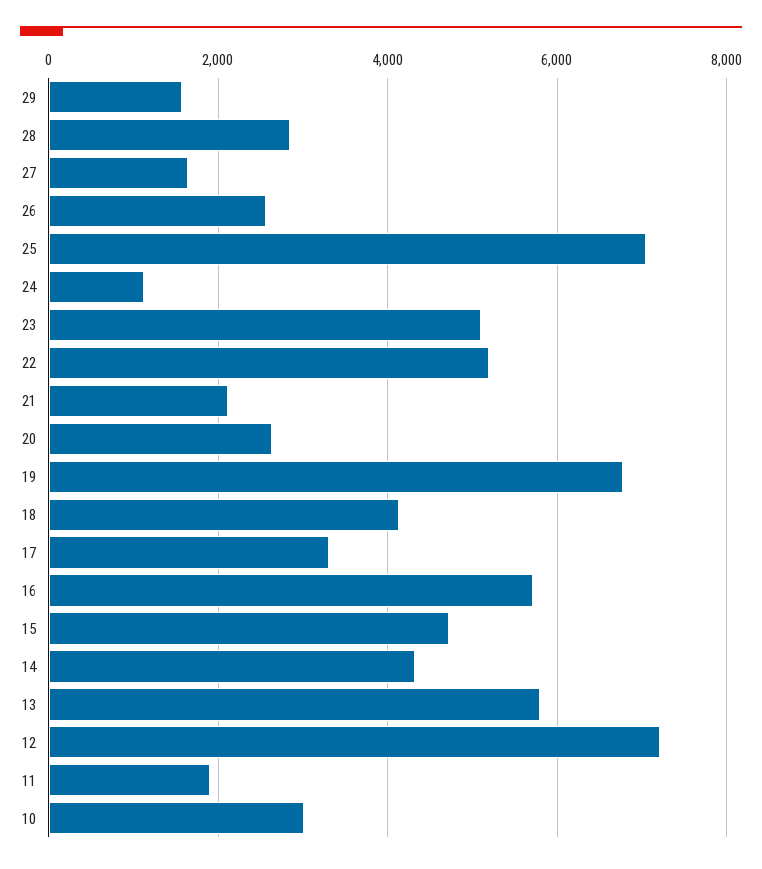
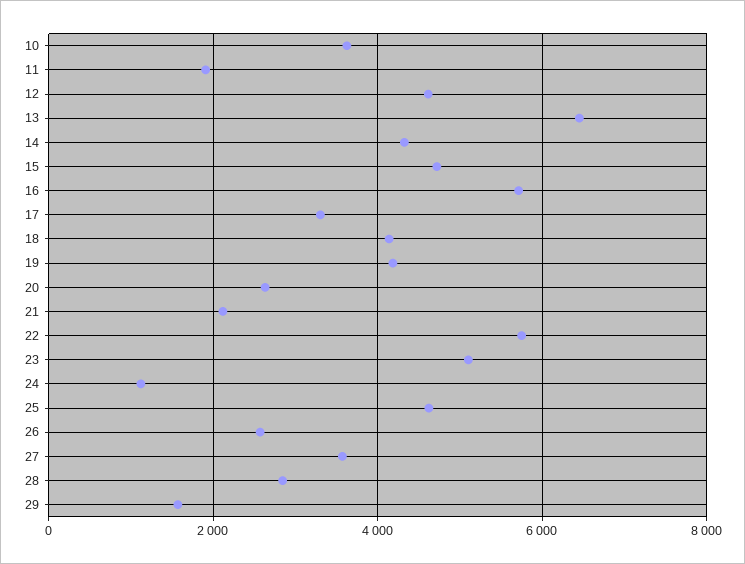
27: 1600 -> 3600
25: 7000 -> 4600
22: 5200 -> 5800
19: 6800 -> 4200
13: 5800 -> 6400
12: 7200 -> 4600
10: 3000 -> 3600

